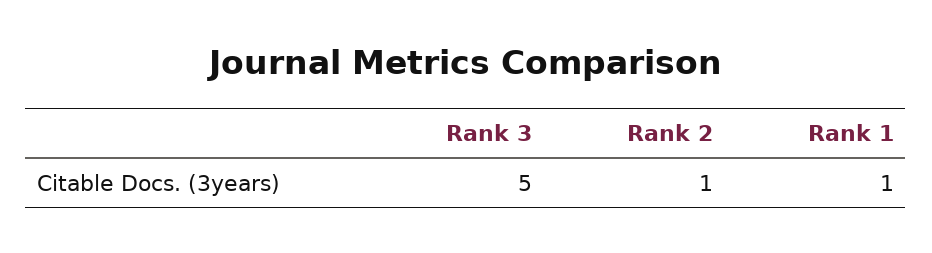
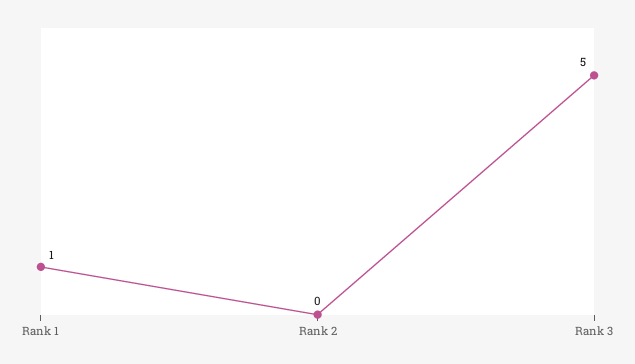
Rank 2: 1 -> 0

